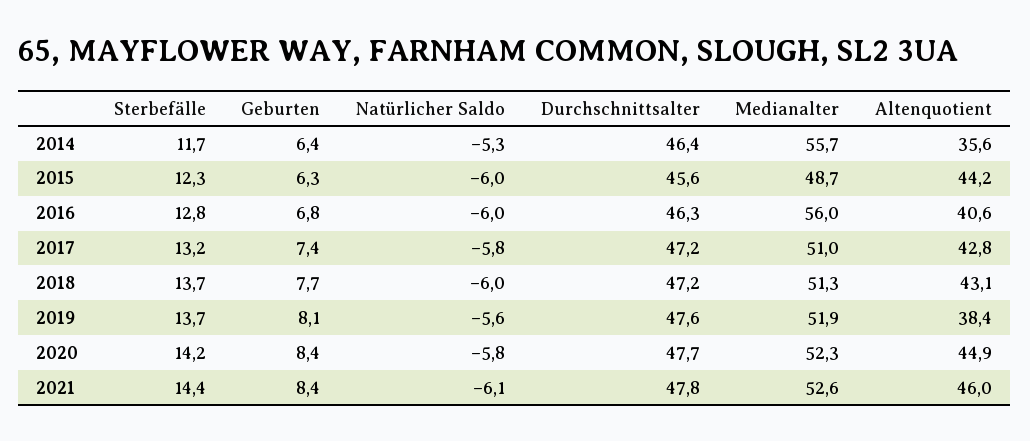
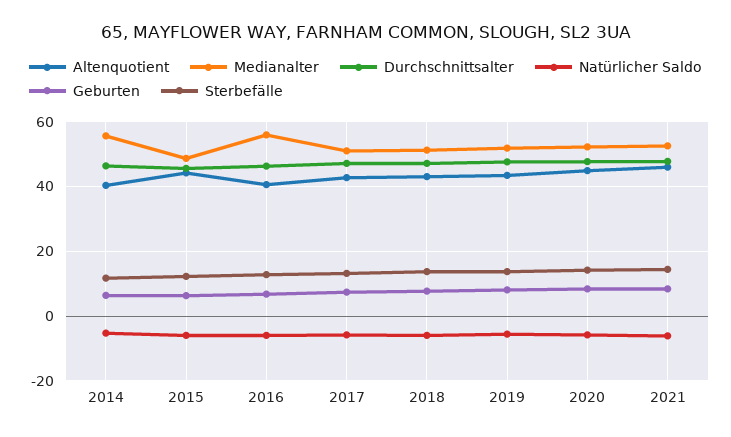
Altenquotient, 2014: 35.6 -> 40
Altenquotient, 2019: 38.4 -> 44

